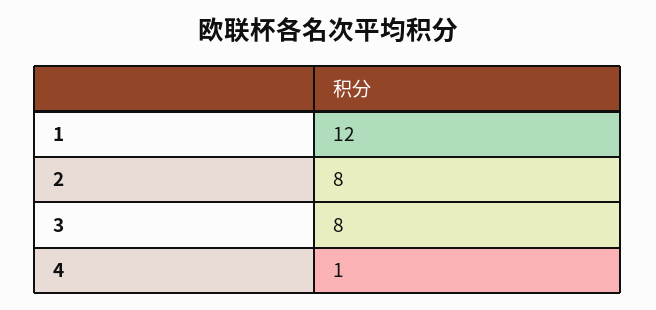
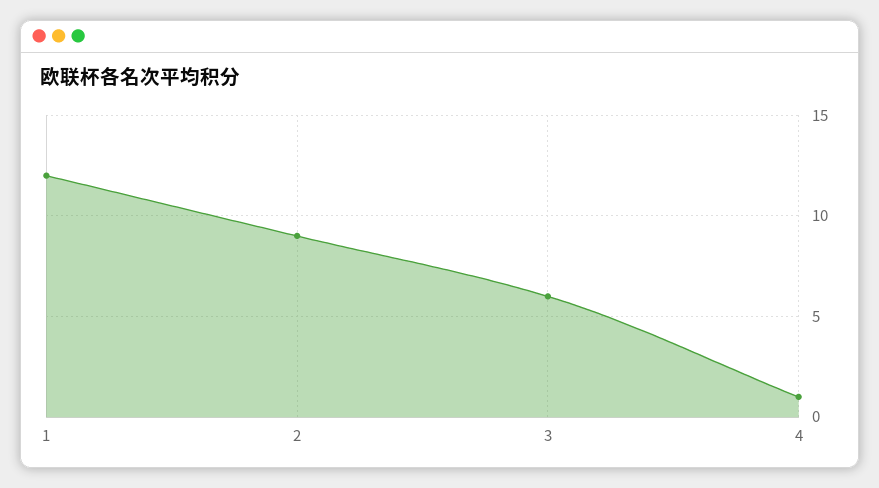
2: 8 -> 9
3: 8 -> 6

